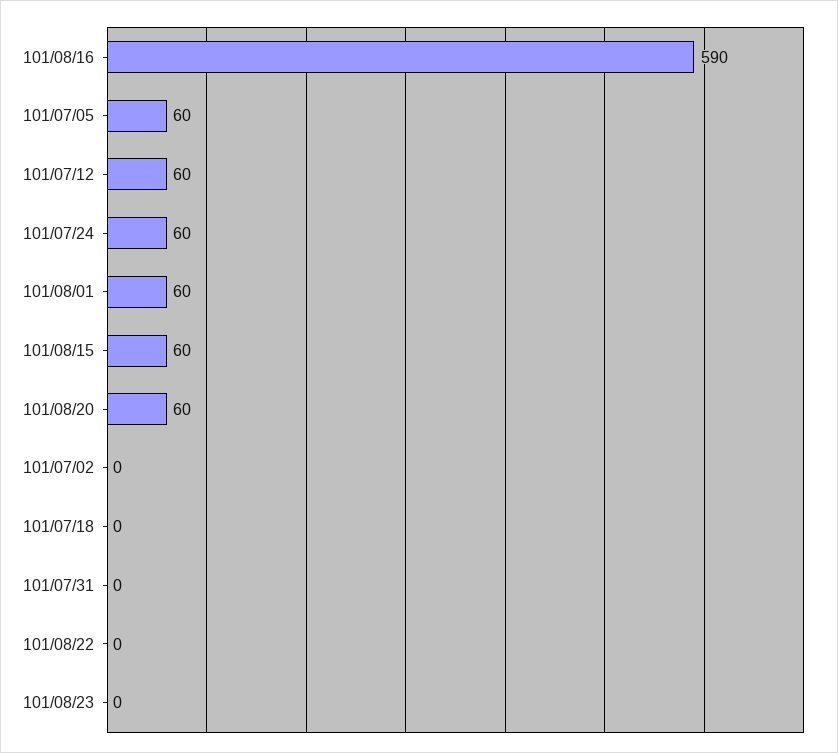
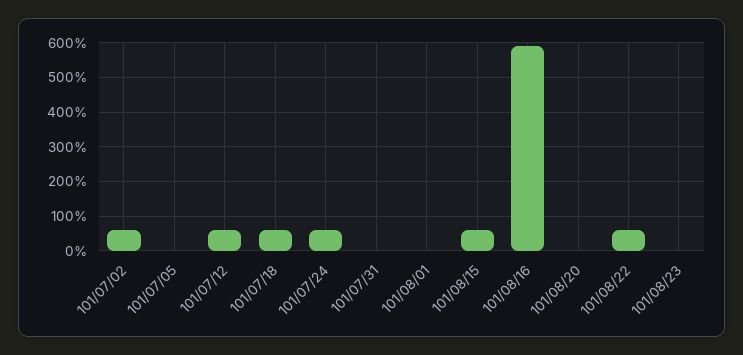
101/07/05: 60 -> 0
101/08/01: 60 -> 0
101/08/20: 60 -> 0
101/07/02: 0 -> 60
101/07/18: 0 -> 60
101/08/22: 0 -> 60

